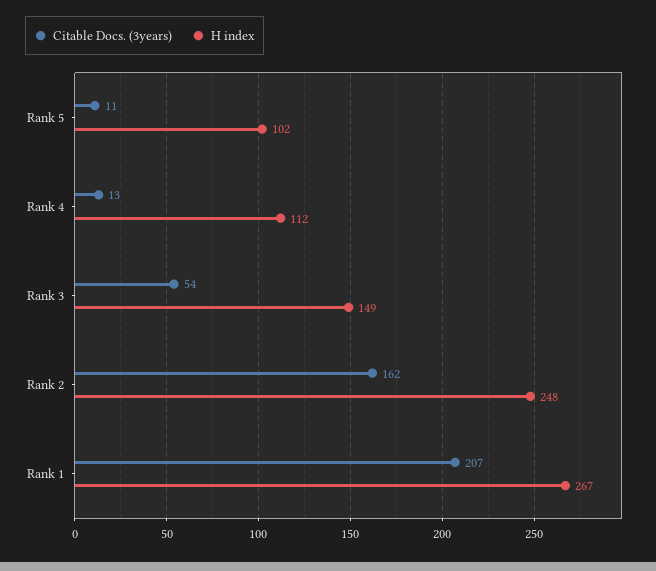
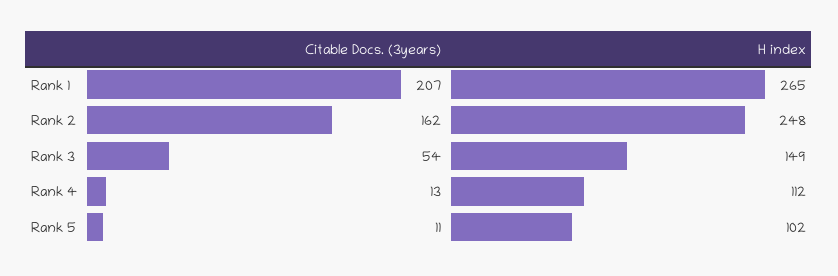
H index, Rank 1: 267 -> 265

